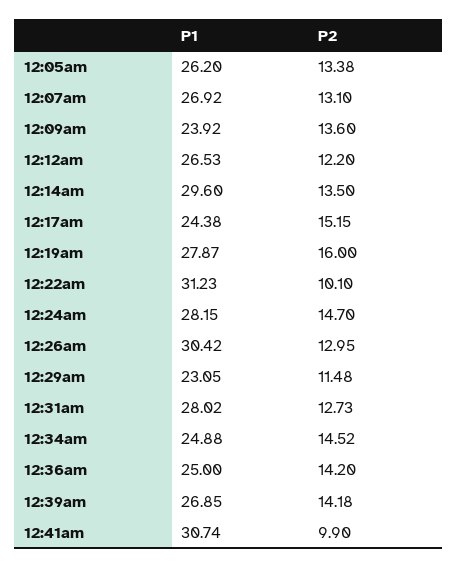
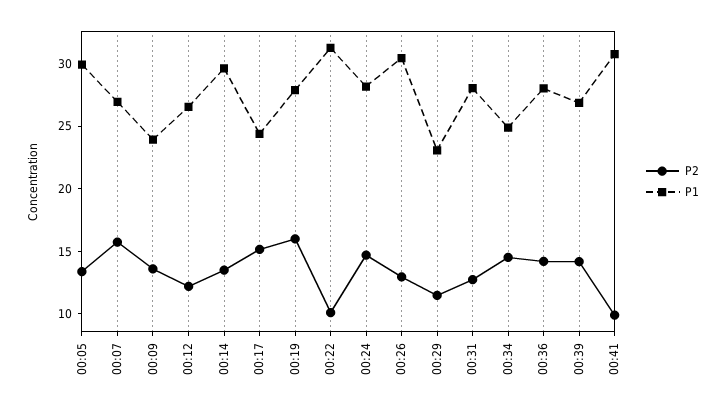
P1, 12:05am: 26.2 -> 30
P2, 12:07am: 13.1 -> 16
P1, 12:36am: 25 -> 28

